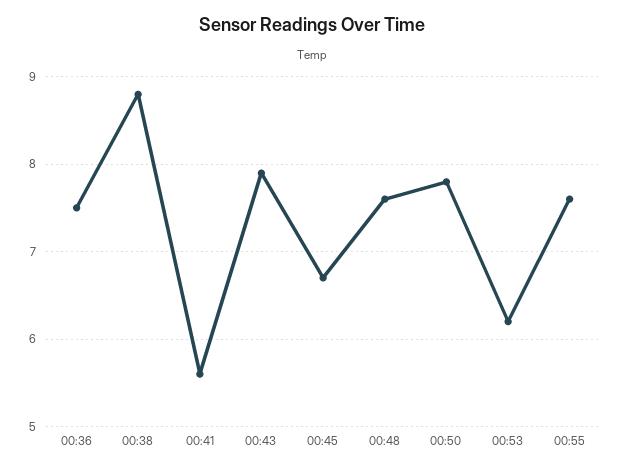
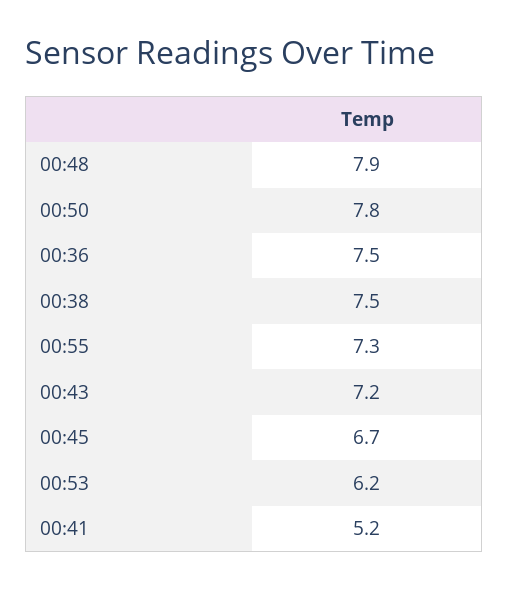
00:38: 8.8 -> 7.5
00:41: 5.6 -> 5.2
00:43: 7.9 -> 7.2
00:48: 7.6 -> 7.9
00:55: 7.6 -> 7.3

